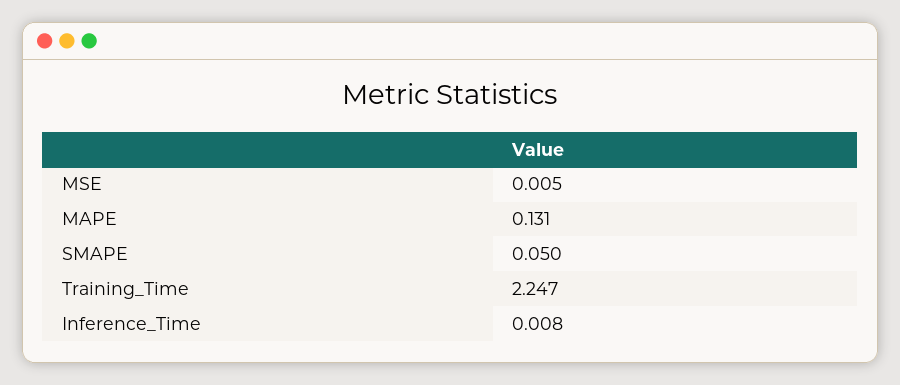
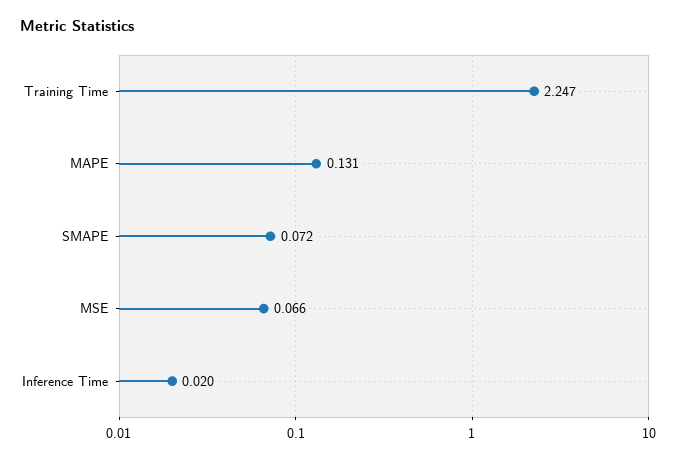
MSE: 0.005 -> 0.066
SMAPE: 0.05 -> 0.072
Inference_Time: 0.008 -> 0.02

